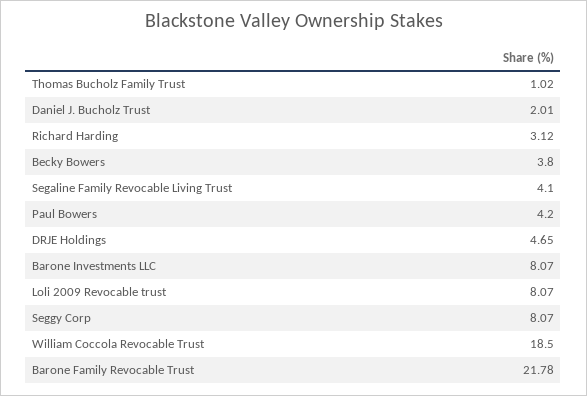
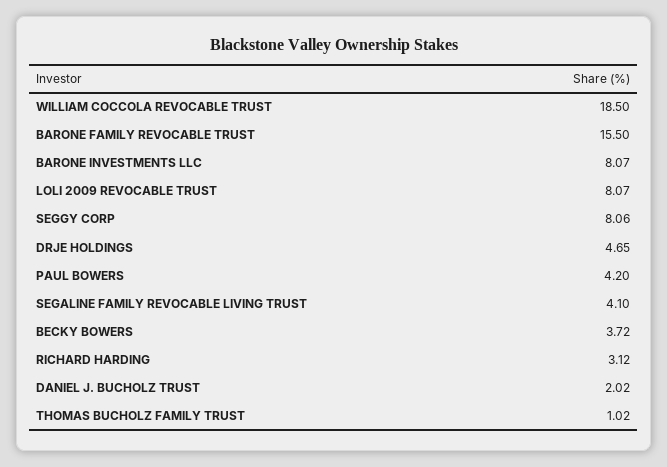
Daniel J. Bucholz Trust: 2.01 -> 2.02
Becky Bowers: 3.8 -> 3.72
Seggy Corp: 8.07 -> 8.06
Barone Family Revocable Trust: 21.78 -> 15.5

